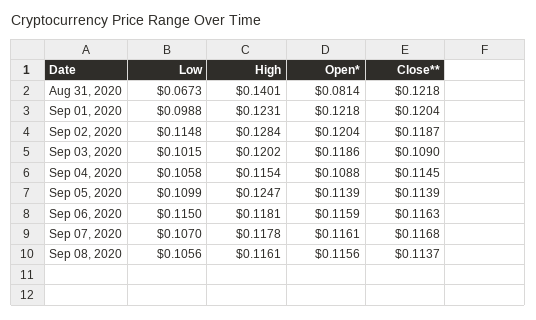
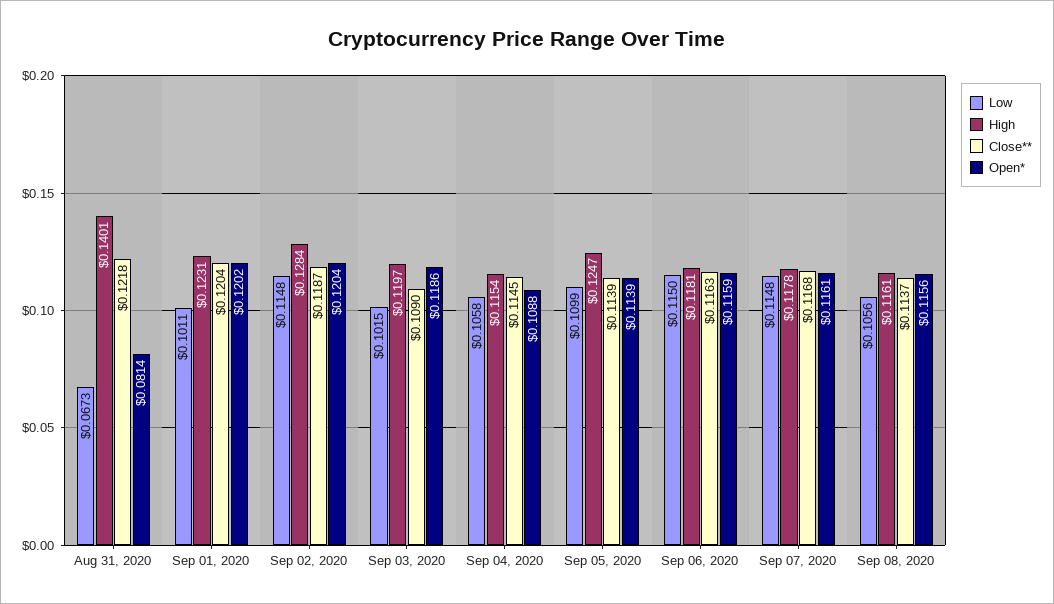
Low, Sep 01, 2020: 0.0988 -> 0.1011
Open*, Sep 01, 2020: 0.1218 -> 0.1202
High, Sep 03, 2020: 0.1202 -> 0.1197
Low, Sep 07, 2020: 0.107 -> 0.1148

